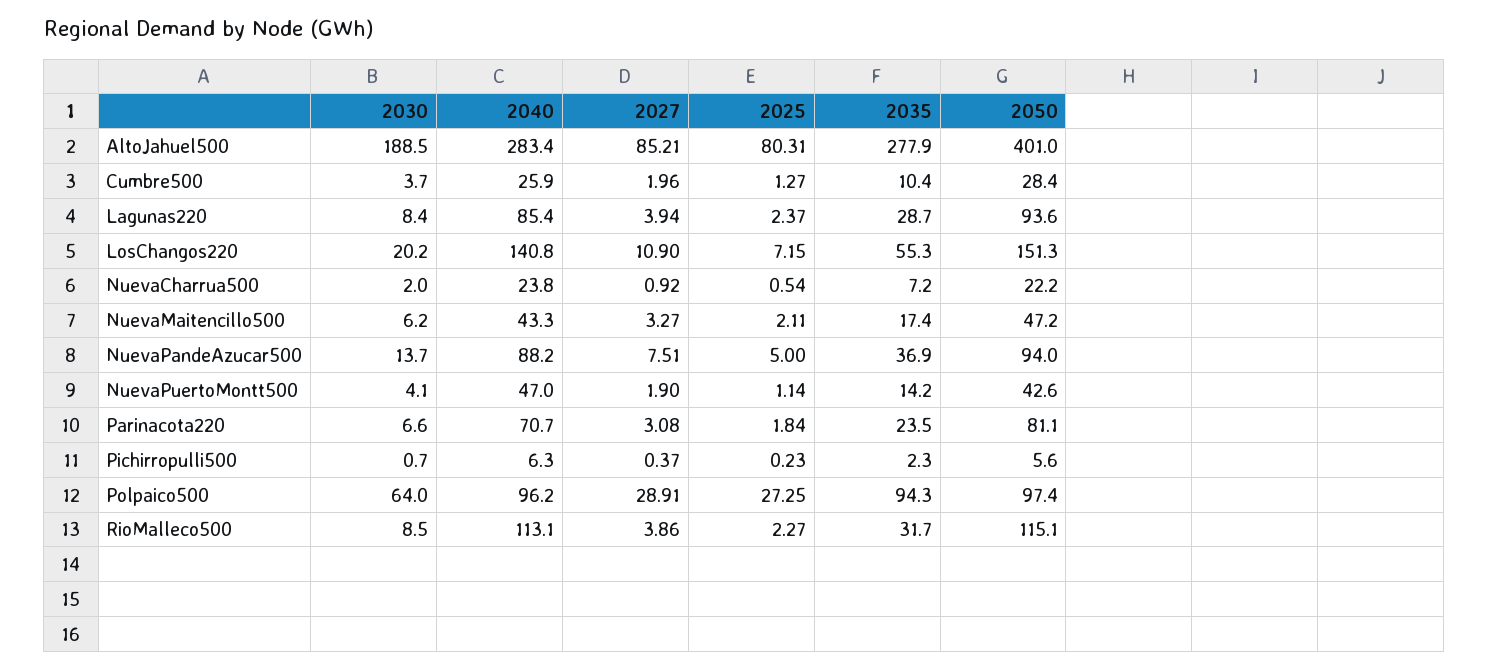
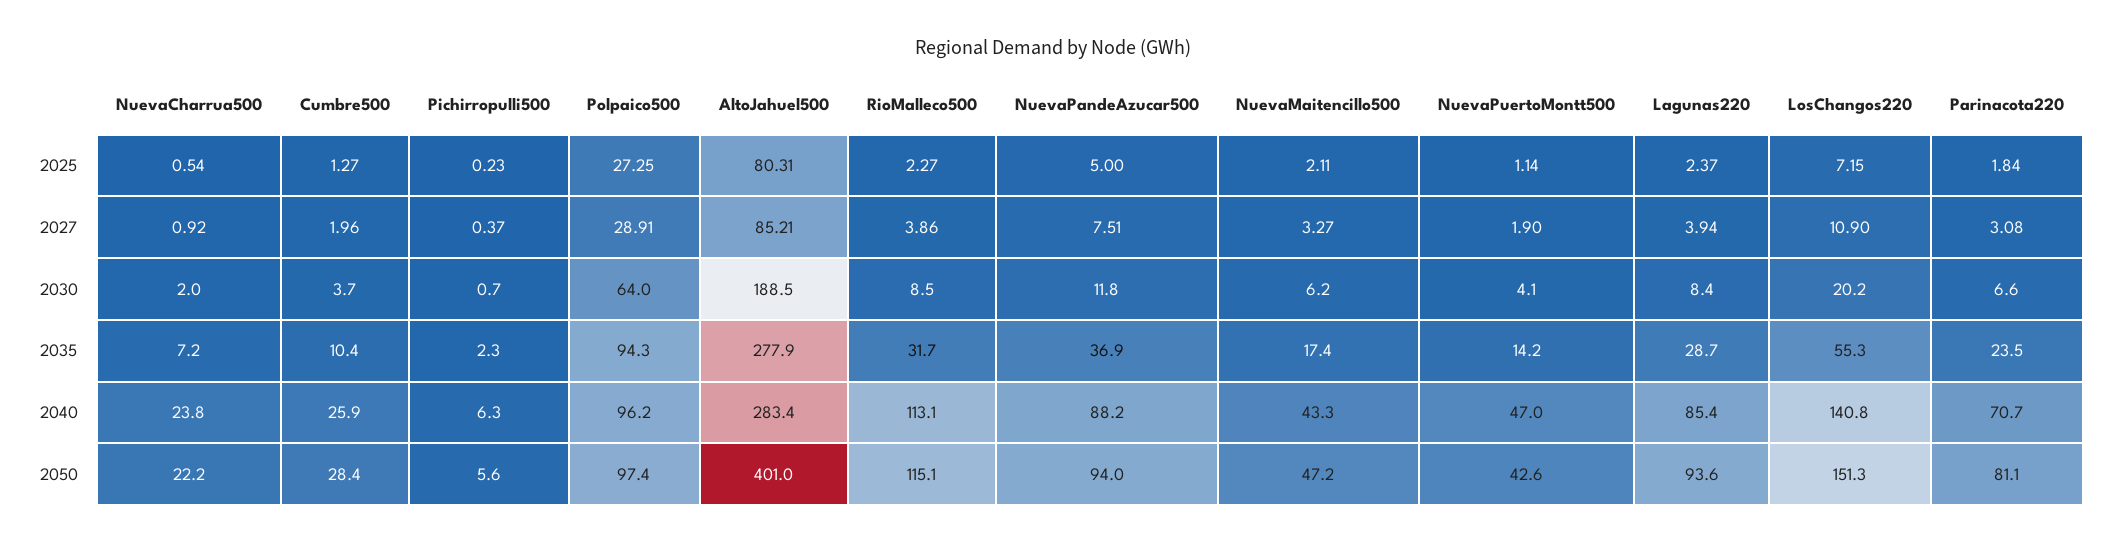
2030, NuevaPandeAzucar500: 13.7 -> 11.8

